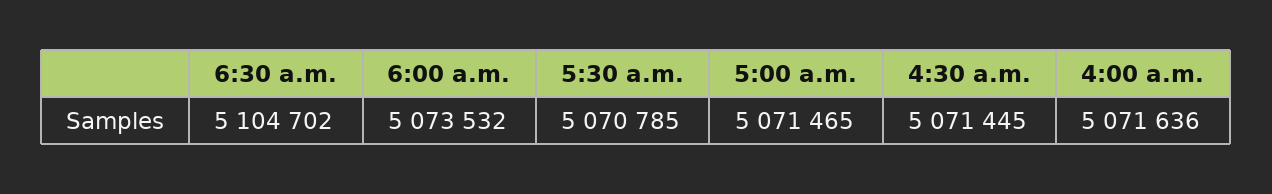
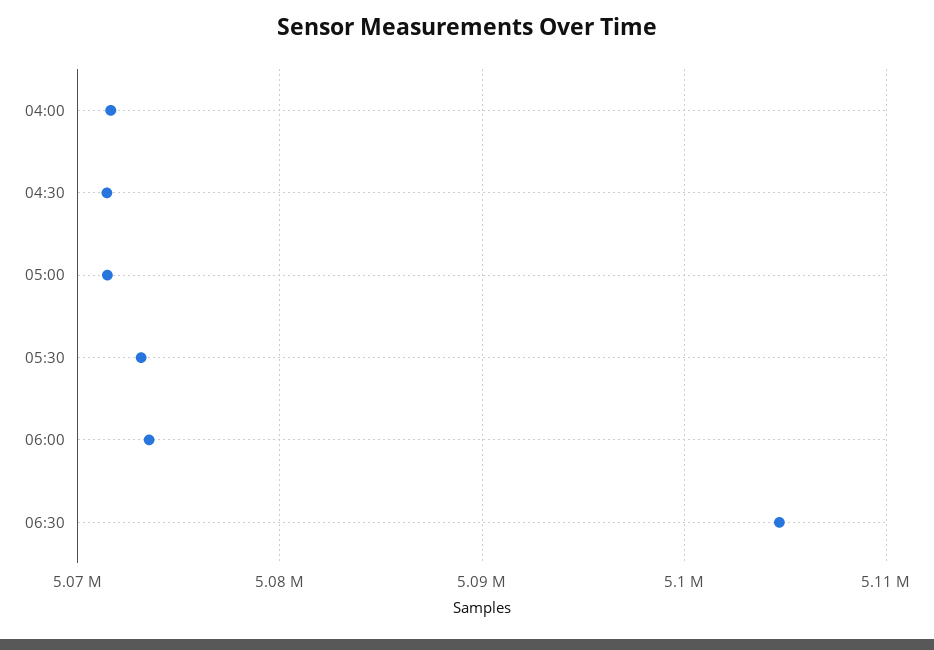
5:30 a.m.: 5070785 -> 5073000

